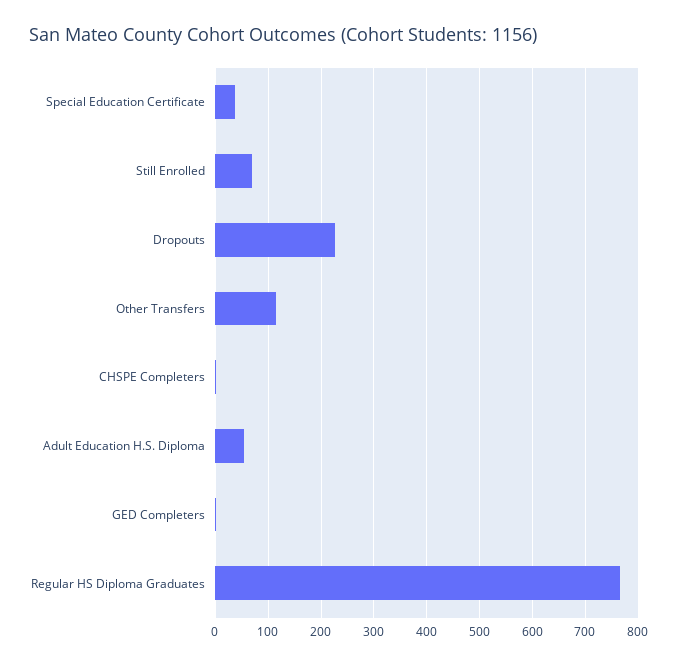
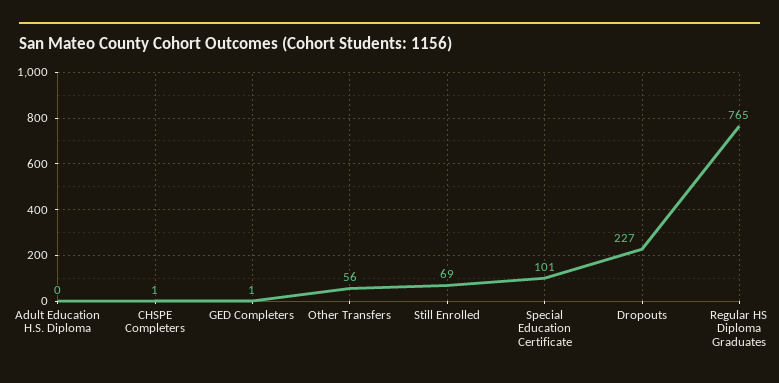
Special Education Certificate: 40 -> 101
Other Transfers: 120 -> 56
Adult Education H.S. Diploma: 60 -> 0

